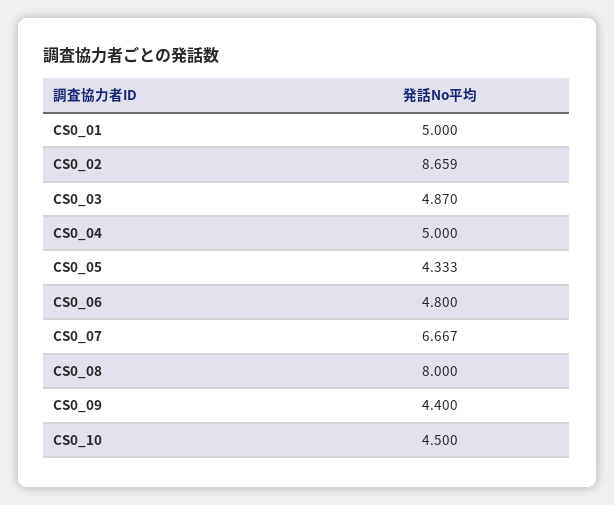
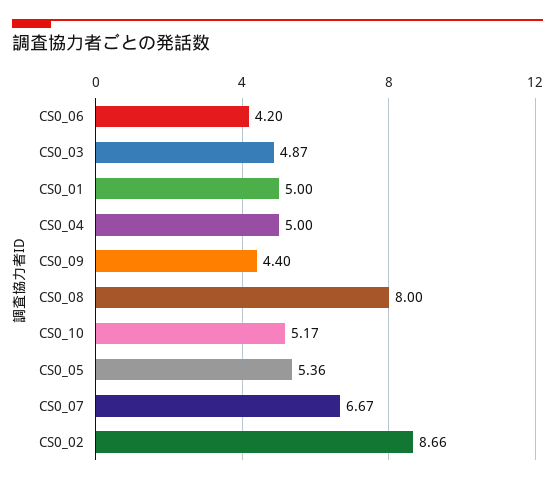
CS0_05: 4.333 -> 5.36
CS0_06: 4.8 -> 4.2
CS0_10: 4.5 -> 5.17

